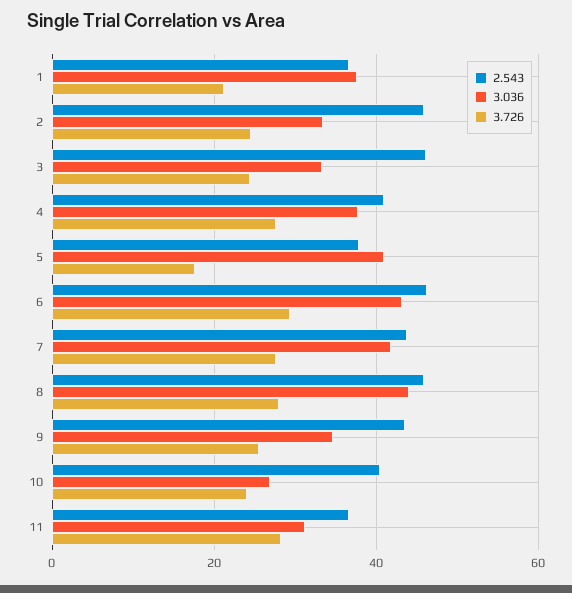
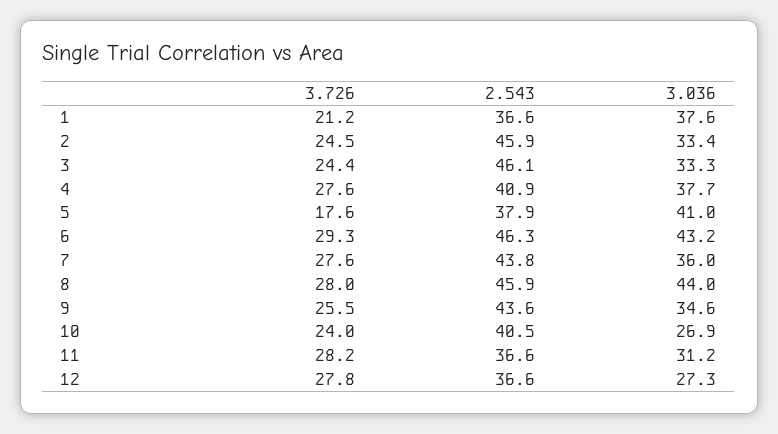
3.036, 7: 42 -> 36
3.726, 12: none -> 27.8
2.543, 12: none -> 36.6
3.036, 12: none -> 27.3

